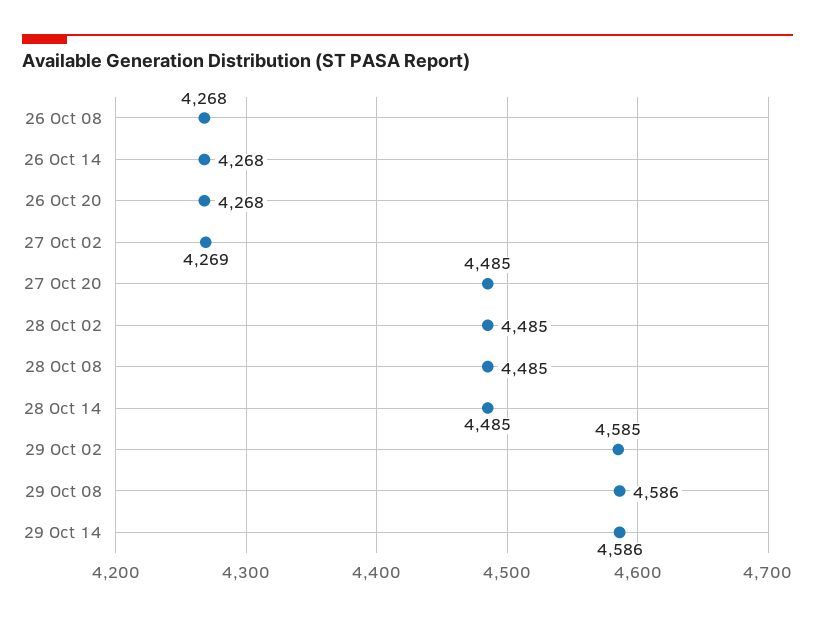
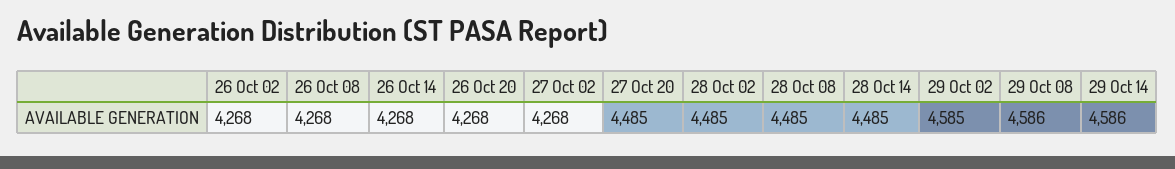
27 Oct 02: 4269 -> 4268
26 Oct 02: none -> 4268

